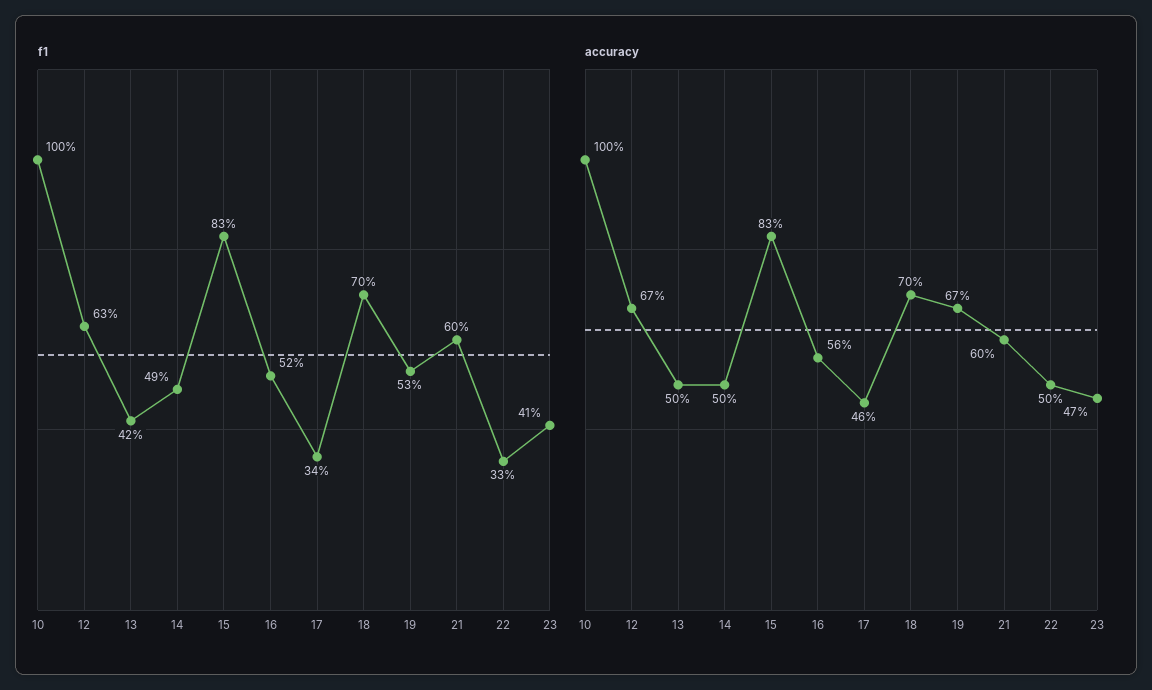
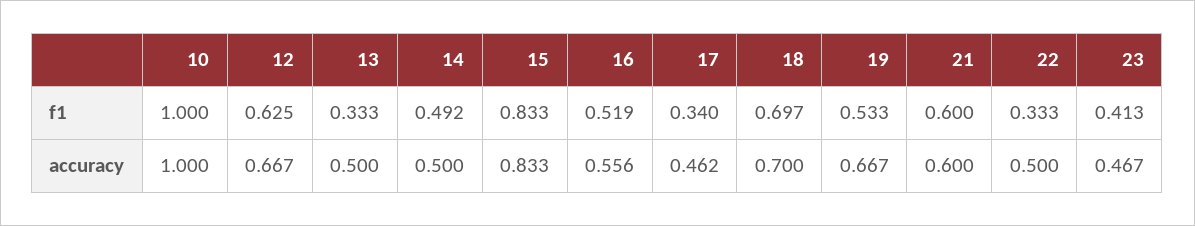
f1, 13: 0.42 -> 0.333

